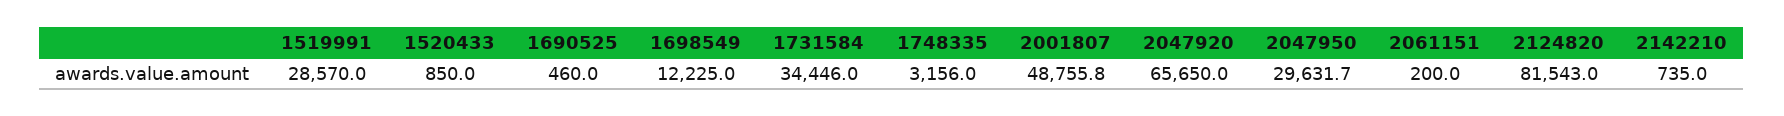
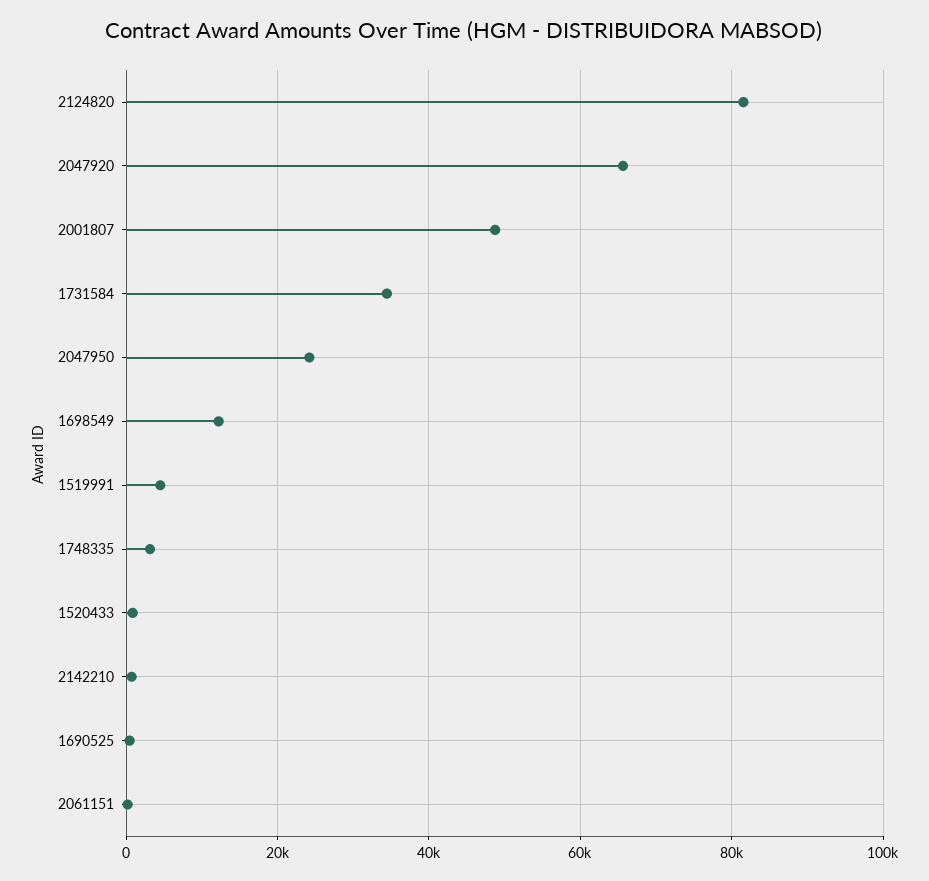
1519991: 28570 -> 4000
2047950: 29631.7 -> 24000

